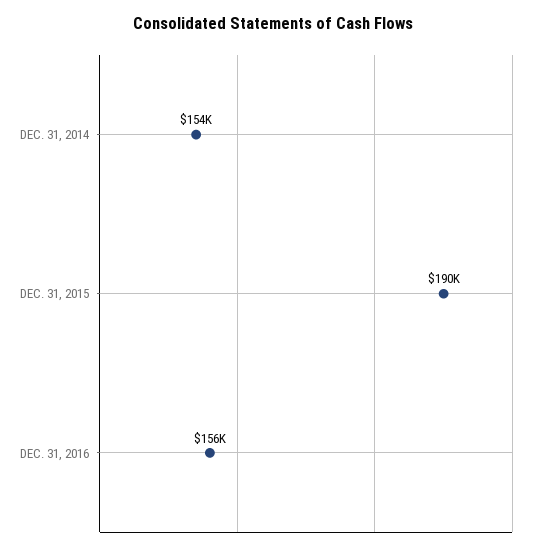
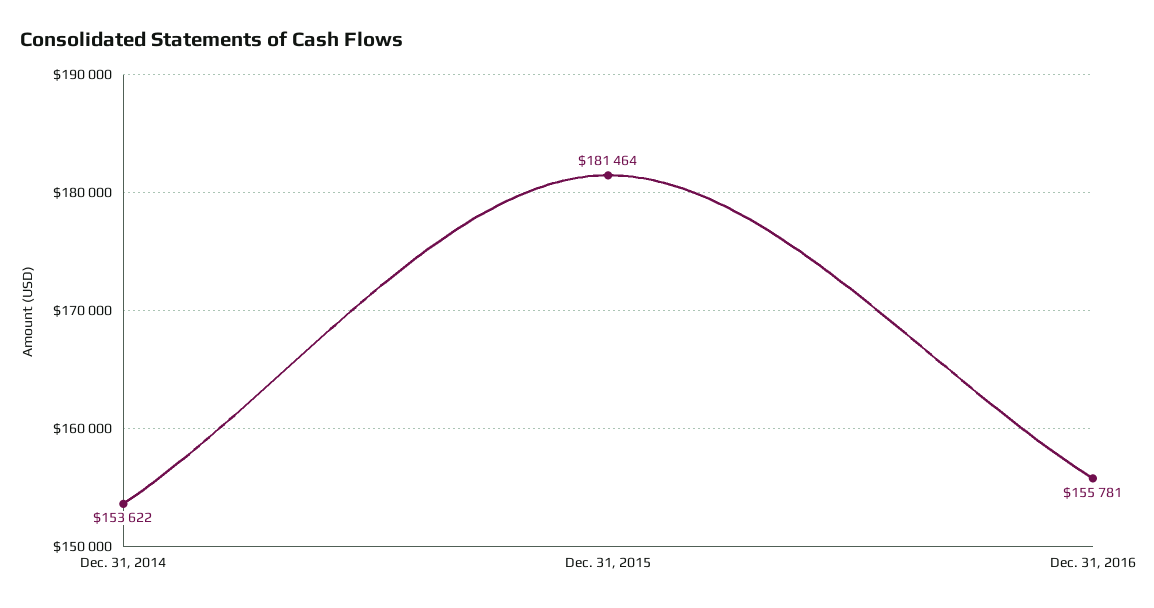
DEC. 31, 2015: 190000 -> 181464

